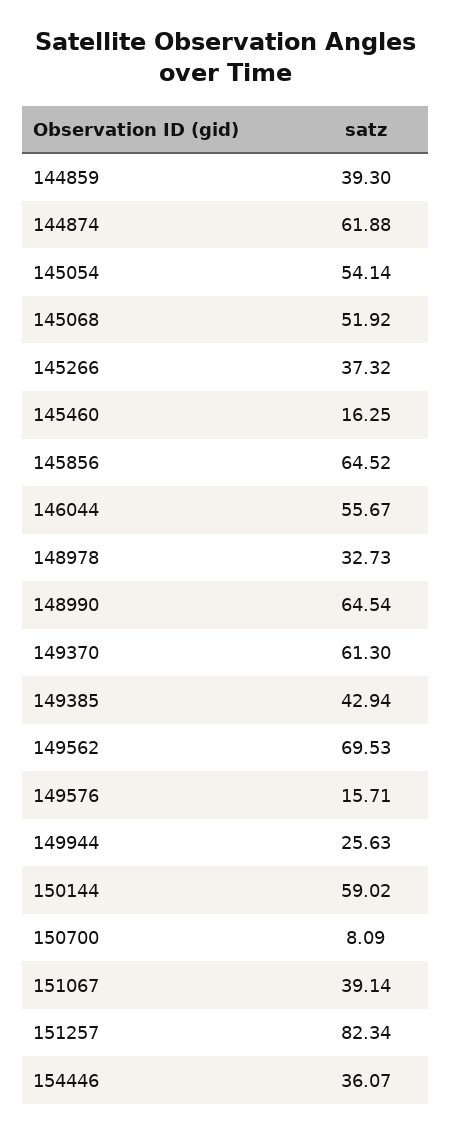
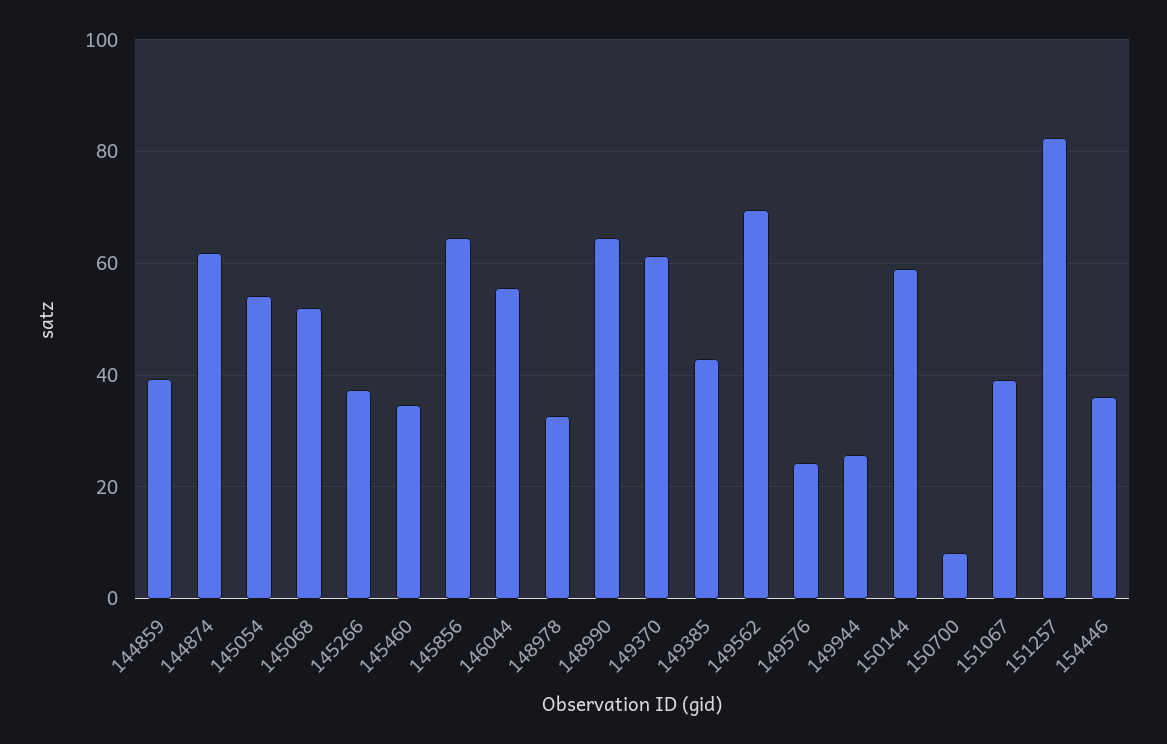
145460: 16.25 -> 34
149576: 15.71 -> 24

